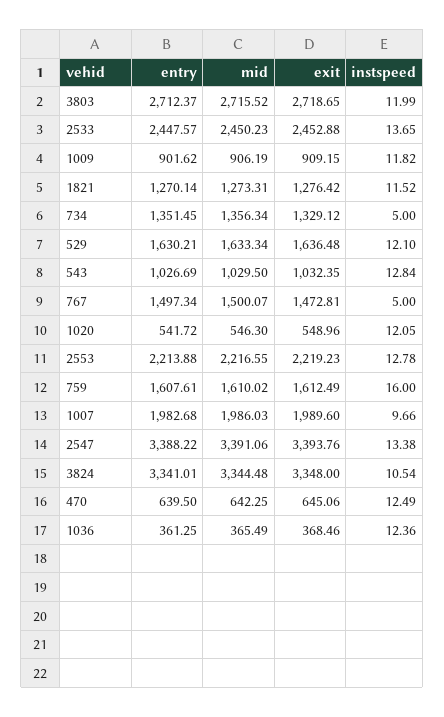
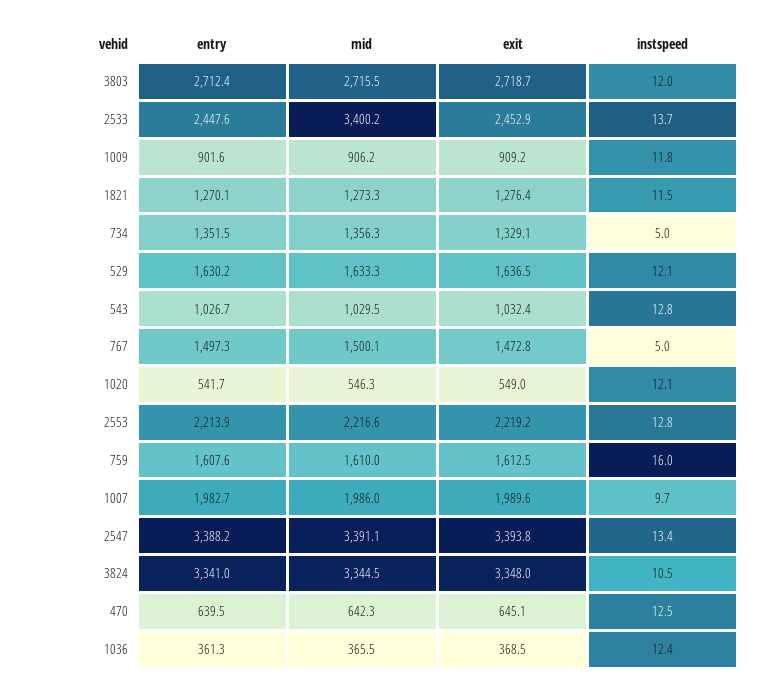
mid, 2533: 2450.23 -> 3400.2

